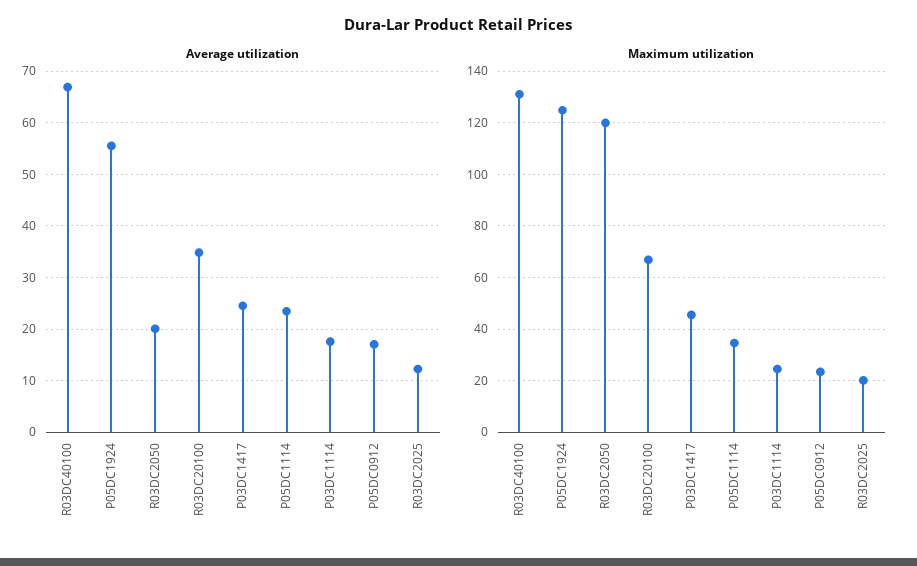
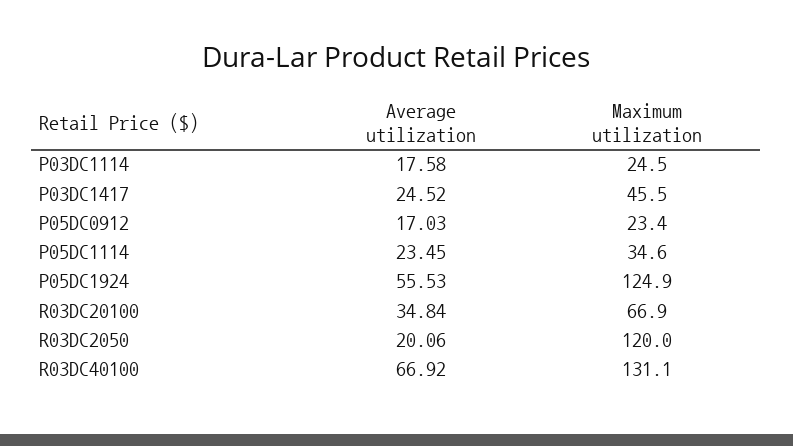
Average utilization, R03DC2025: 12 -> none
Maximum utilization, R03DC2025: 20 -> none

